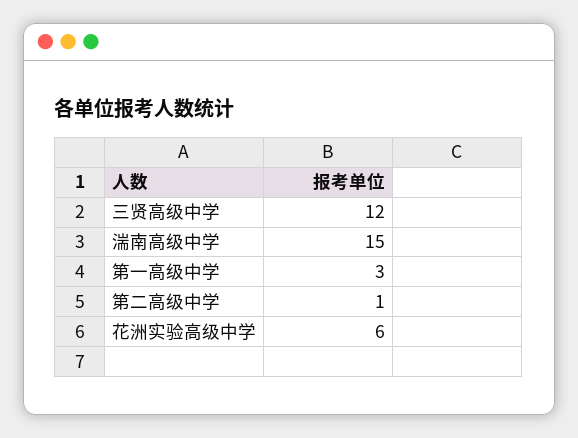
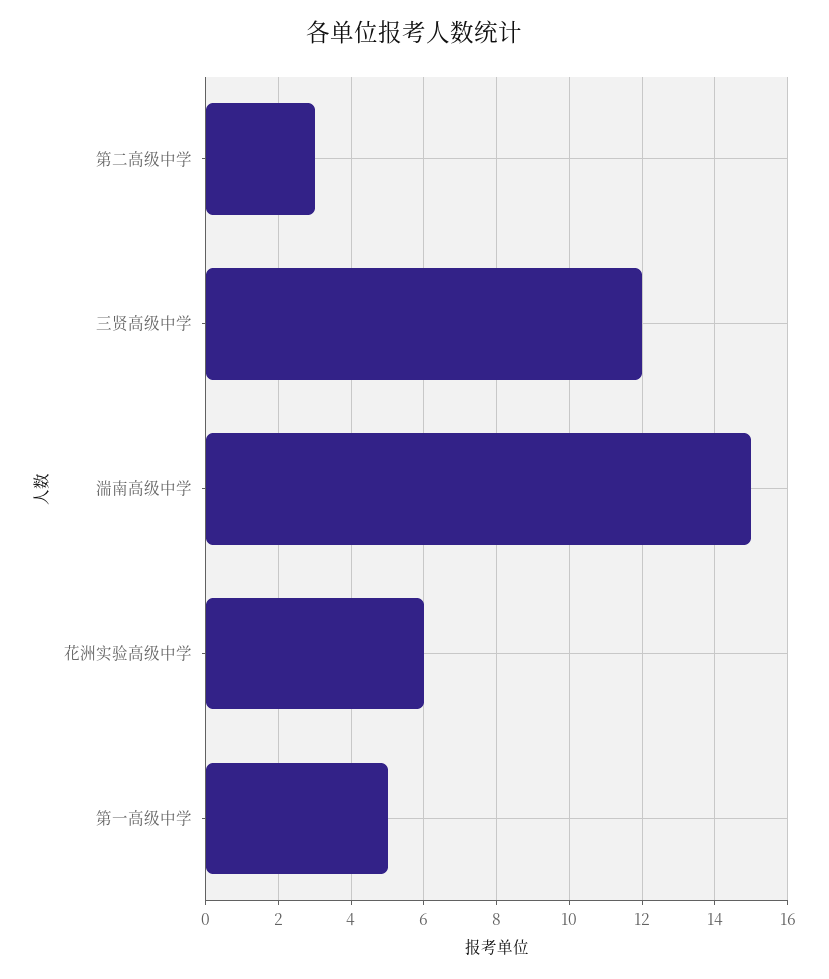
第一高级中学: 3 -> 5
第二高级中学: 1 -> 3

